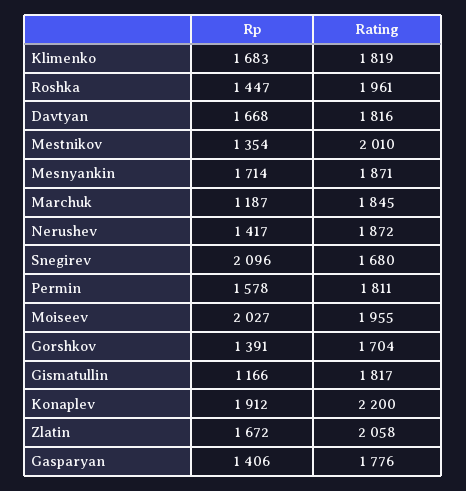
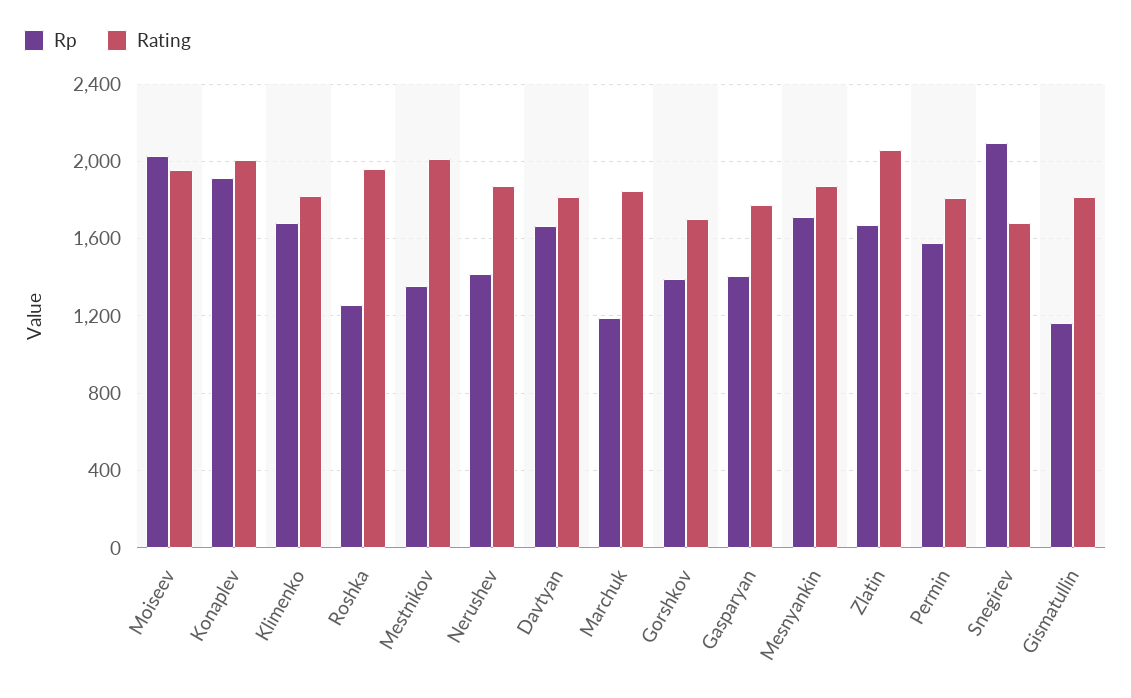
Rp, Roshka: 1447 -> 1250
Rating, Konaplev: 2200 -> 2000

